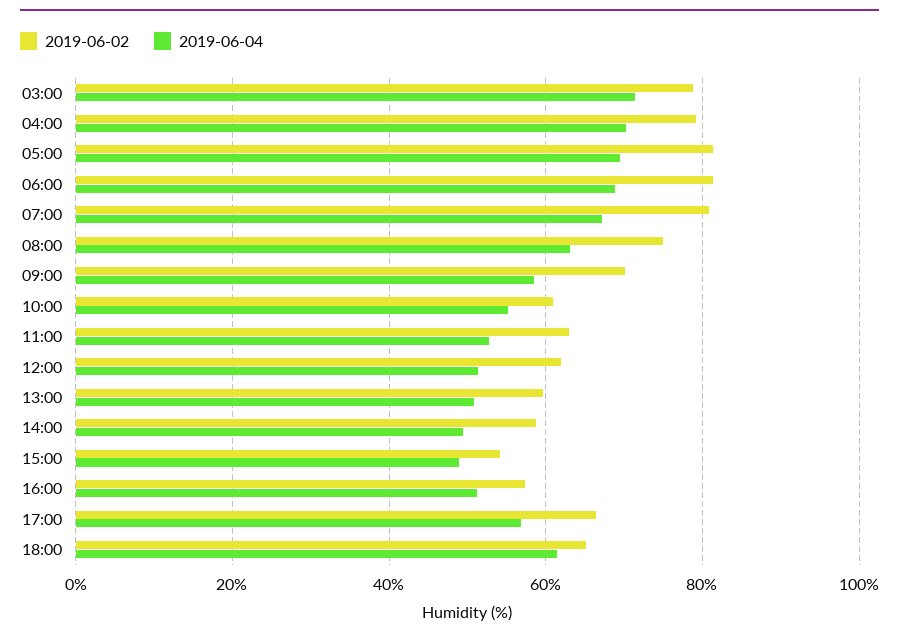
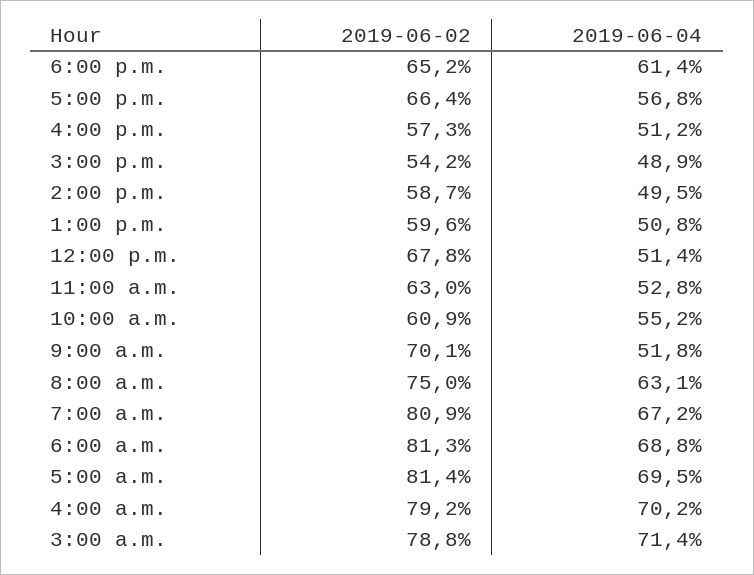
2019-06-04, 09:00: 58 -> 51.8
2019-06-02, 12:00: 62 -> 67.8

